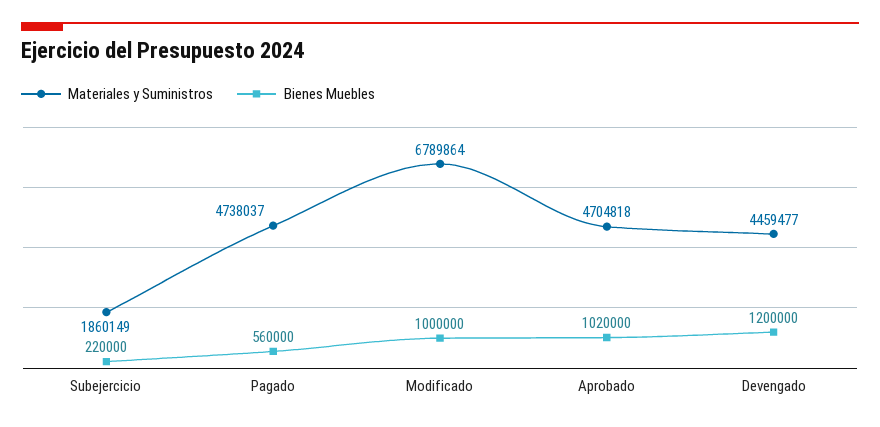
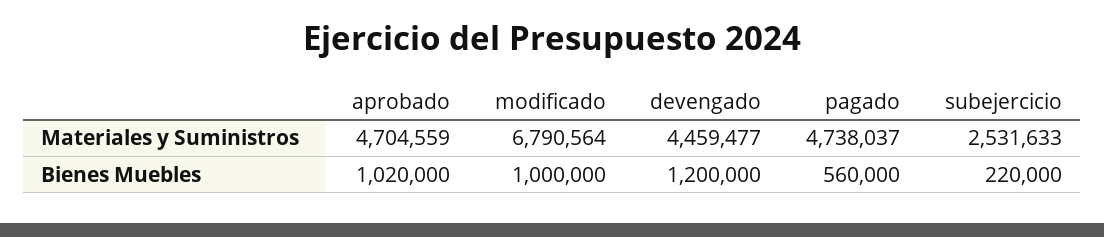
Materiales y Suministros, Subejercicio: 1860149 -> 2531633
Materiales y Suministros, Modificado: 6789864 -> 6790564
Materiales y Suministros, Aprobado: 4704818 -> 4704559

